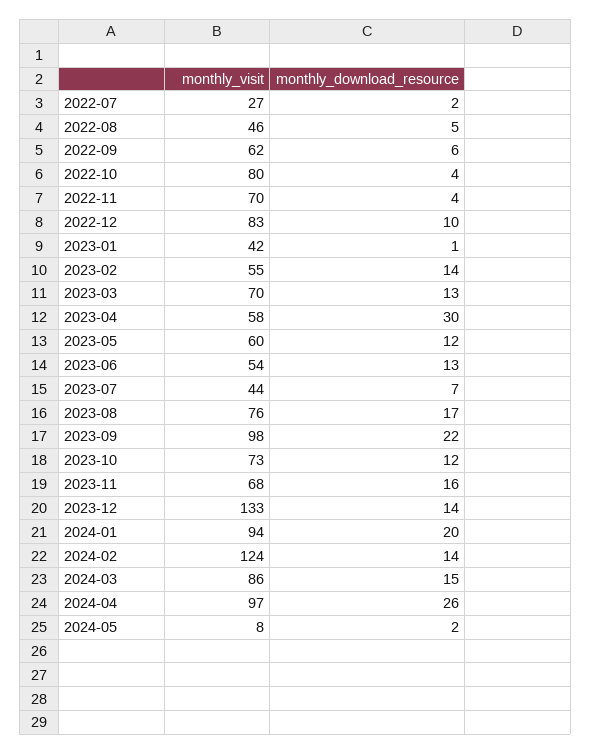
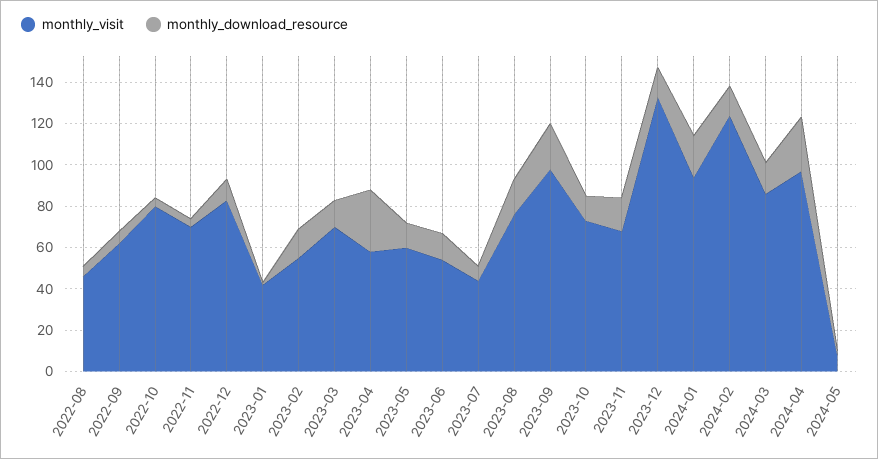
monthly_visit, 2022-07: 27 -> none
monthly_download_resource, 2022-07: 2 -> none

